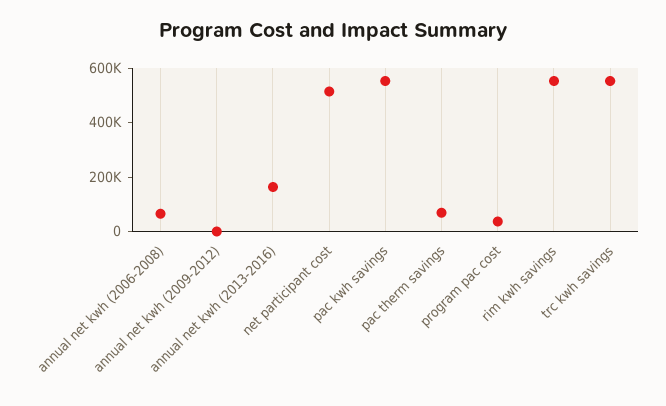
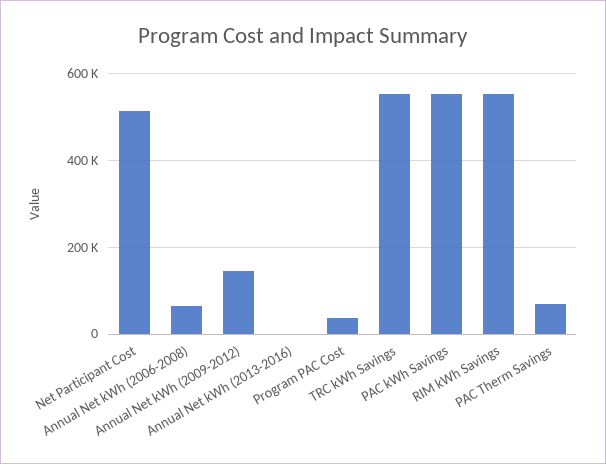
annual net kwh (2009-2012): 0 -> 140000
annual net kwh (2013-2016): 150000 -> 0

